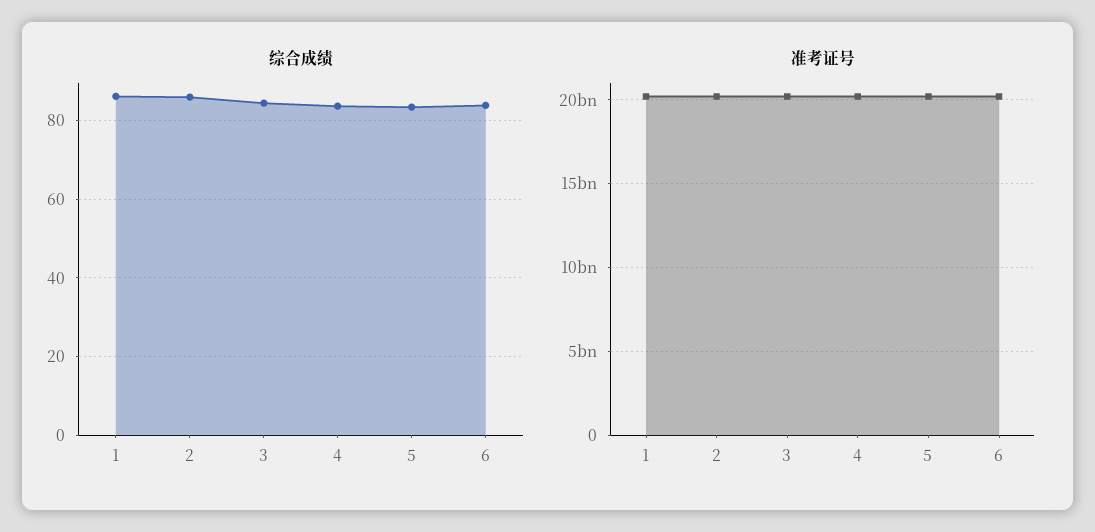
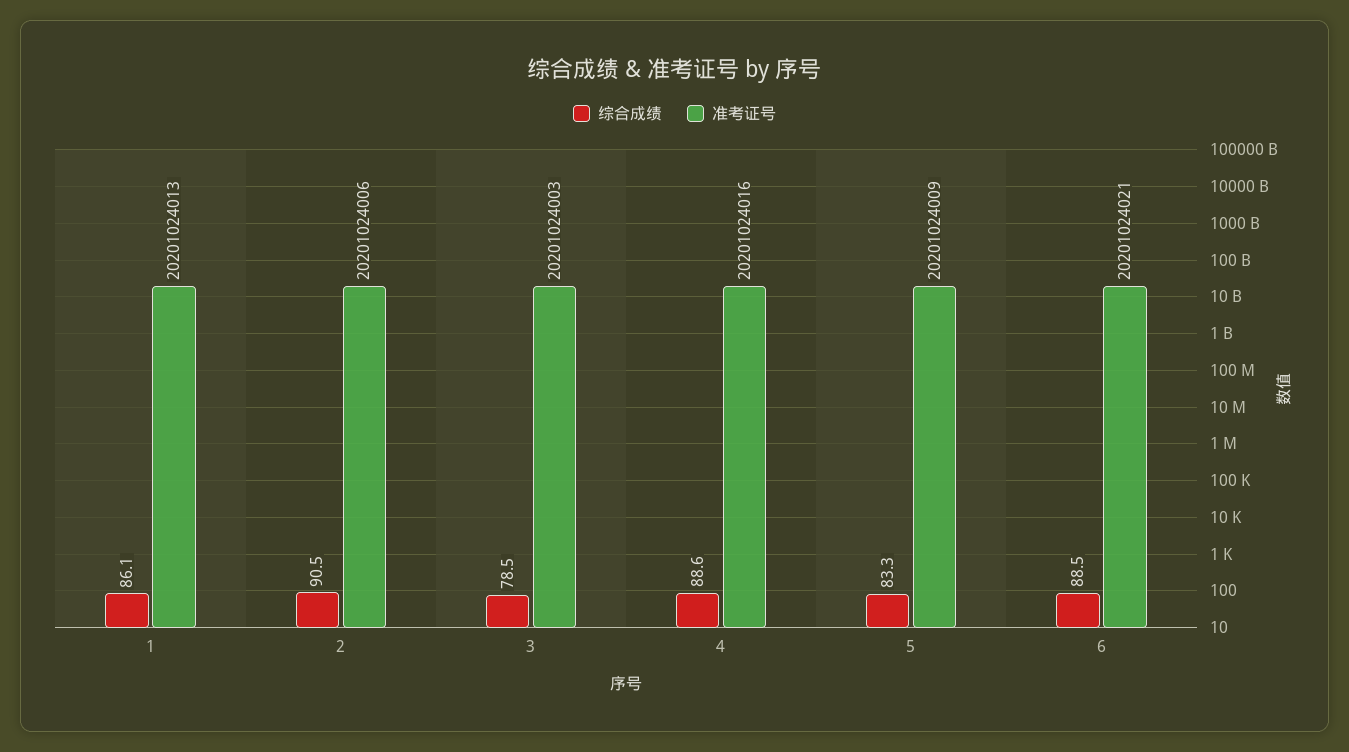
综合成绩, 2: 86 -> 90.5
综合成绩, 3: 84 -> 78.5
综合成绩, 4: 84 -> 88.6
综合成绩, 6: 84 -> 88.5

